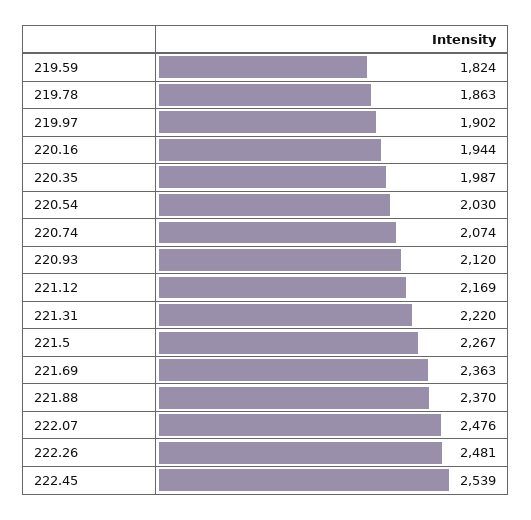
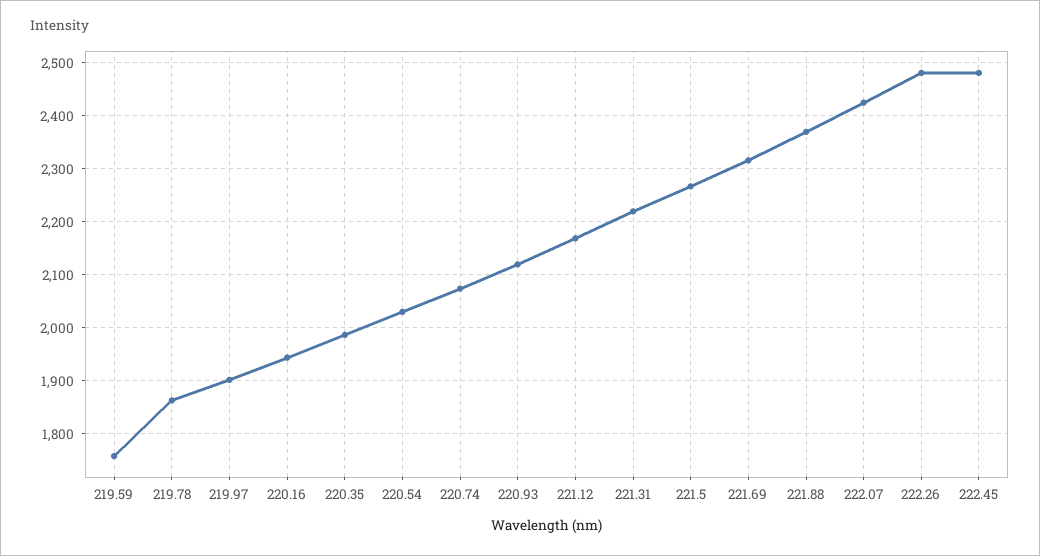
219.59: 1824 -> 1760
221.69: 2363 -> 2320
222.07: 2476 -> 2420
222.45: 2539 -> 2480

